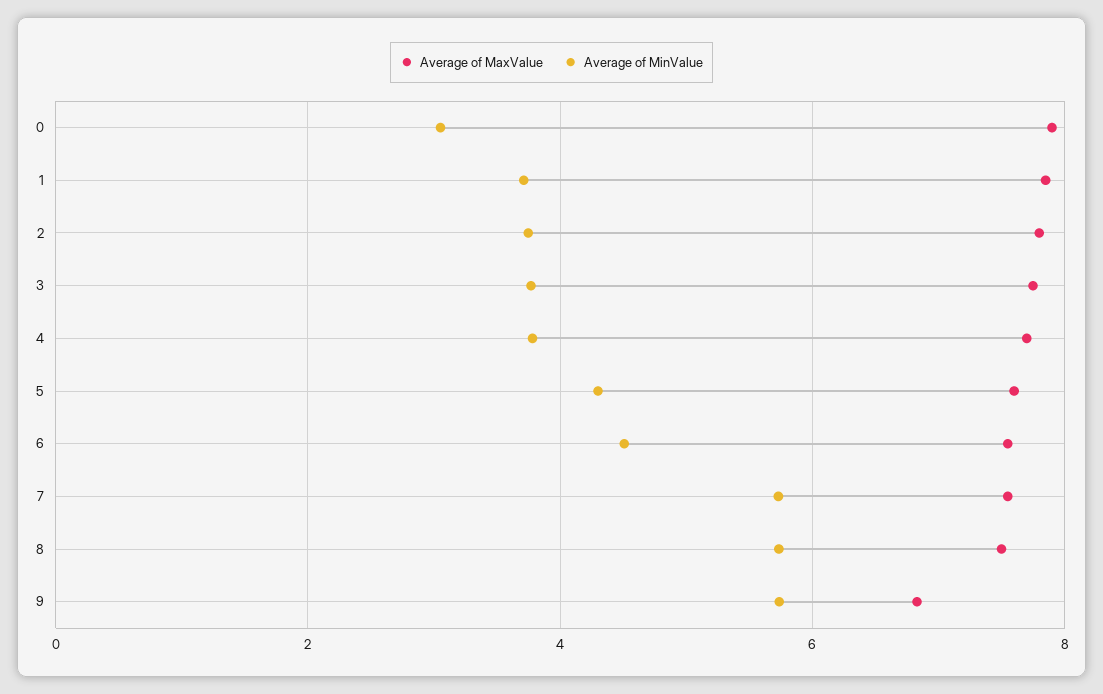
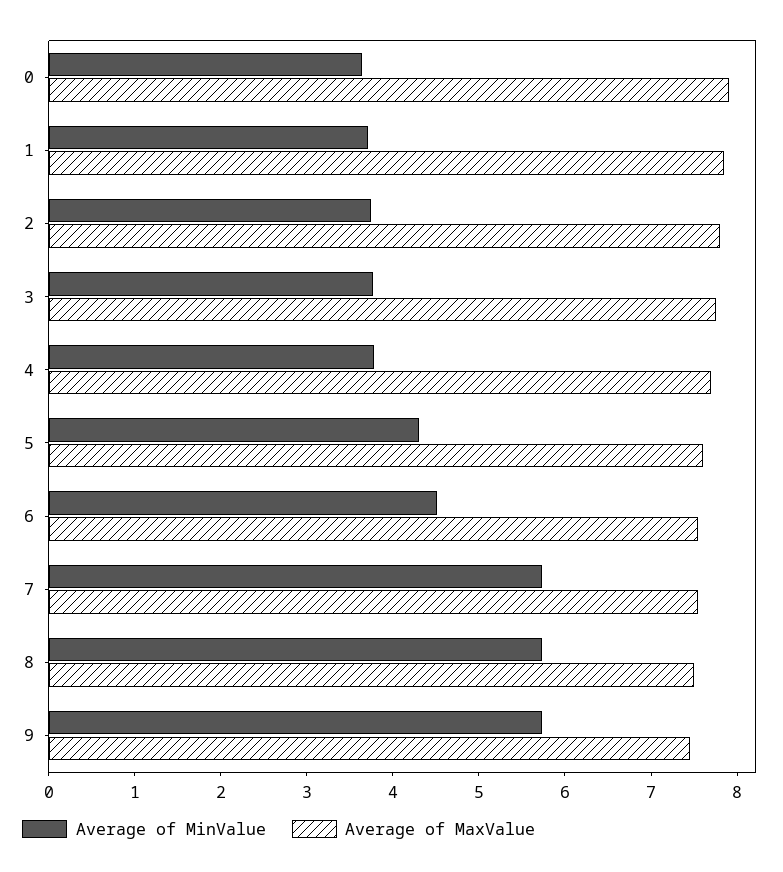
Average of MinValue, 0: 3 -> 3.6
Average of MaxValue, 9: 6.8 -> 7.4

